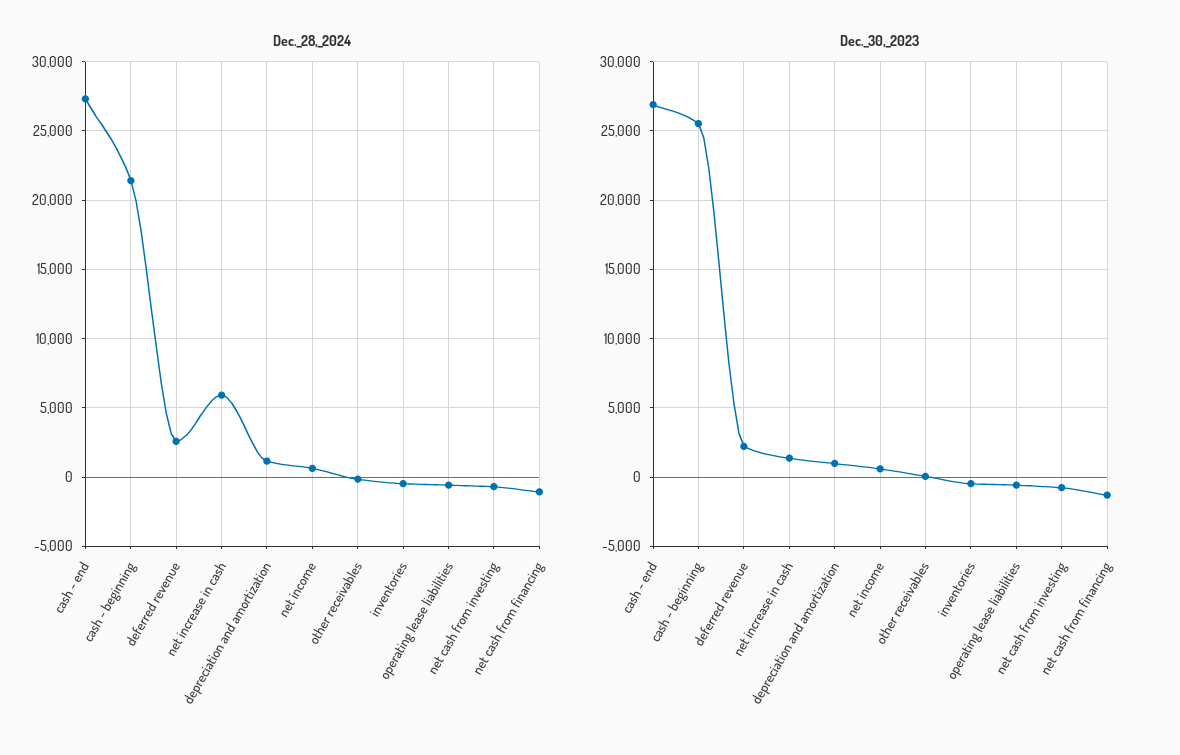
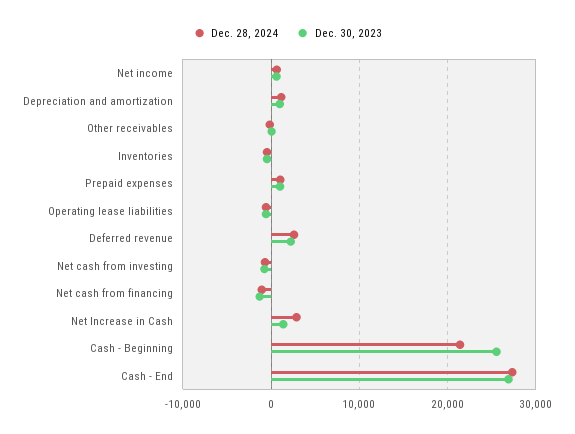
Dec._28,_2024, net increase in cash: 6000 -> 3000
Dec._28,_2024, Prepaid expenses: none -> 1000
Dec._30,_2023, Prepaid expenses: none -> 1000

